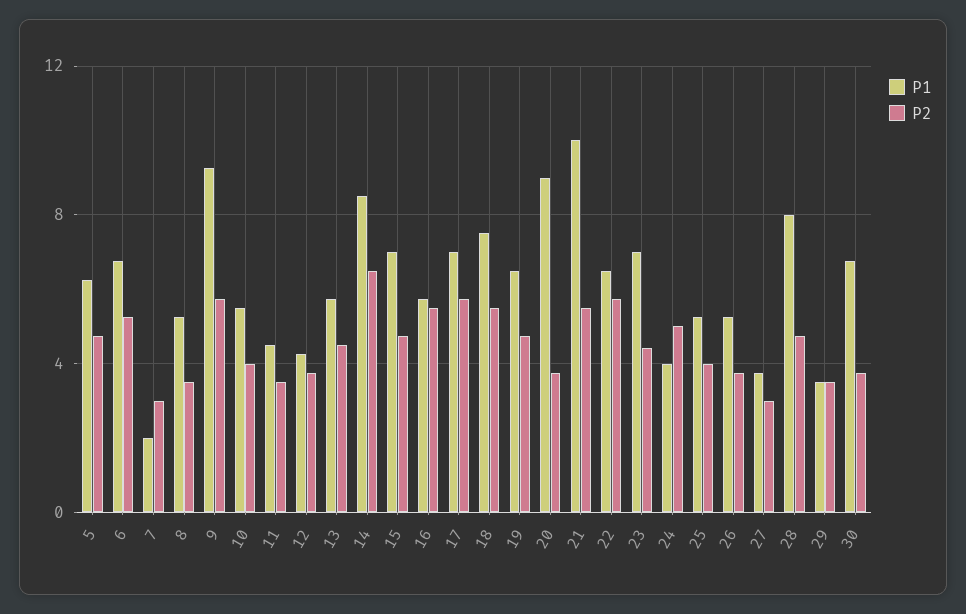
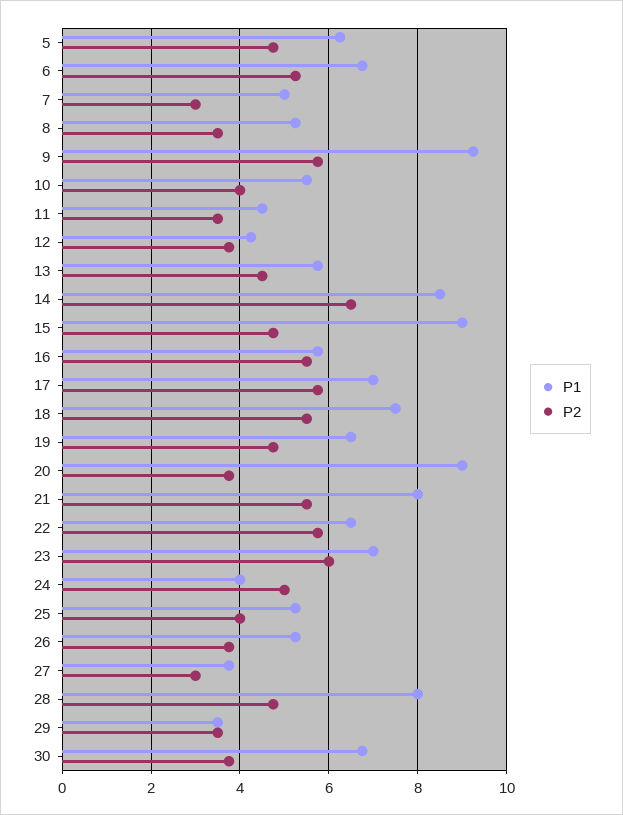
P1, 7: 2 -> 5
P1, 15: 7 -> 9
P1, 21: 10 -> 8
P2, 23: 4.5 -> 6

